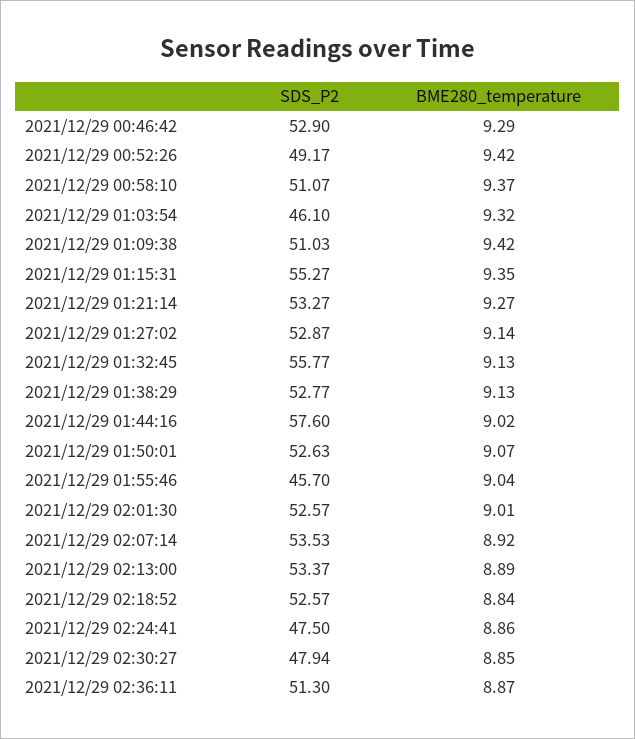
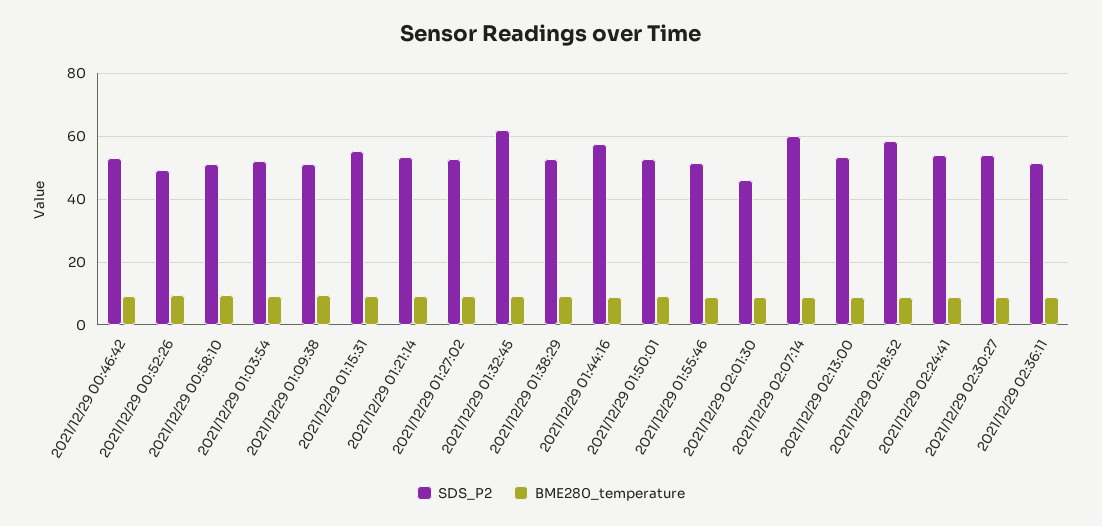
SDS_P2, 2021/12/29 01:03:54: 46.1 -> 52
SDS_P2, 2021/12/29 01:32:45: 55.77 -> 62
SDS_P2, 2021/12/29 01:55:46: 45.7 -> 52
SDS_P2, 2021/12/29 02:01:30: 52.57 -> 46
SDS_P2, 2021/12/29 02:07:14: 53.53 -> 60
SDS_P2, 2021/12/29 02:18:52: 52.57 -> 58
SDS_P2, 2021/12/29 02:24:41: 47.5 -> 54
SDS_P2, 2021/12/29 02:30:27: 47.94 -> 54

